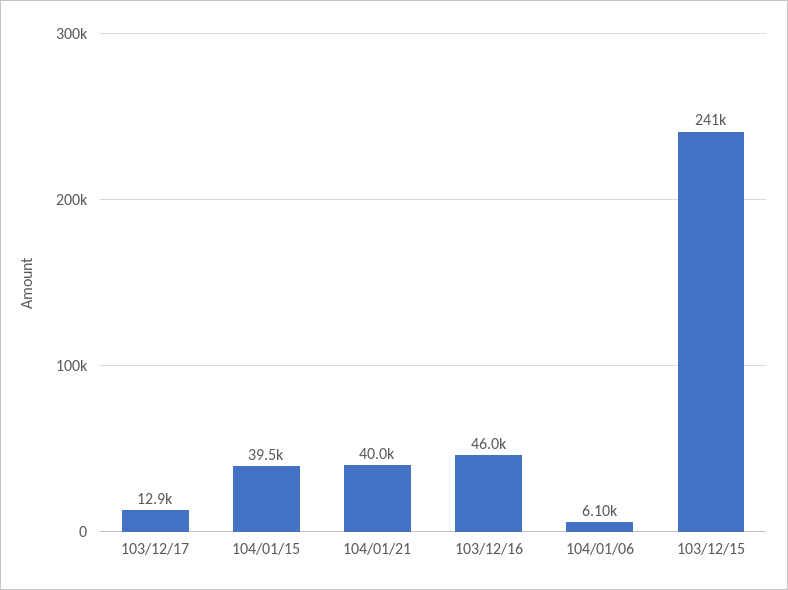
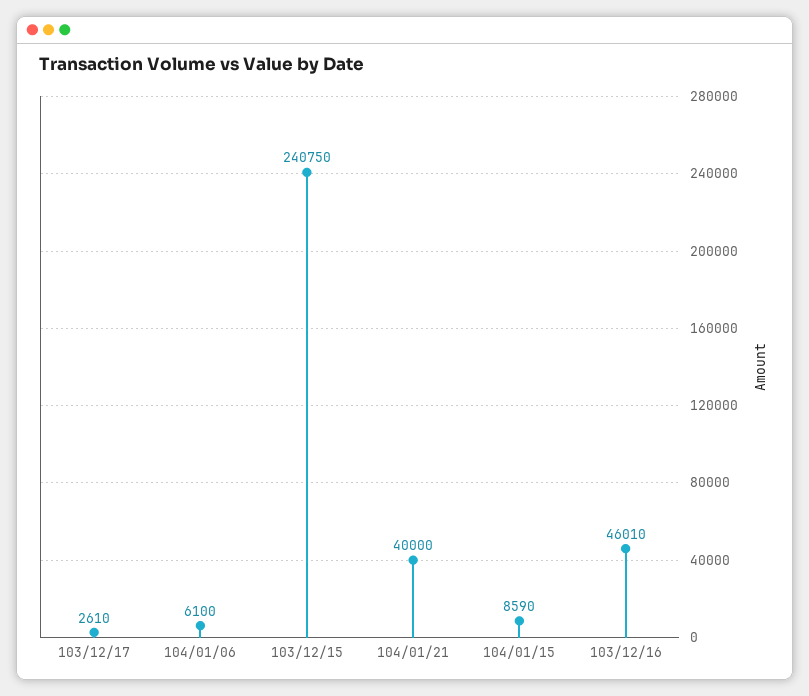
103/12/17: 12900 -> 2610
104/01/15: 39500 -> 8590

